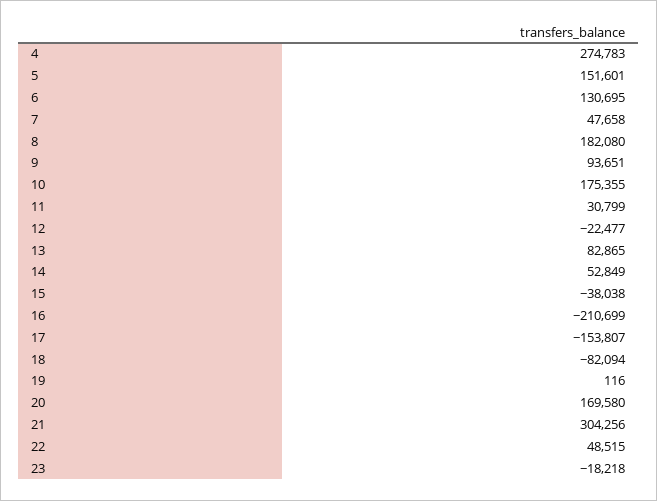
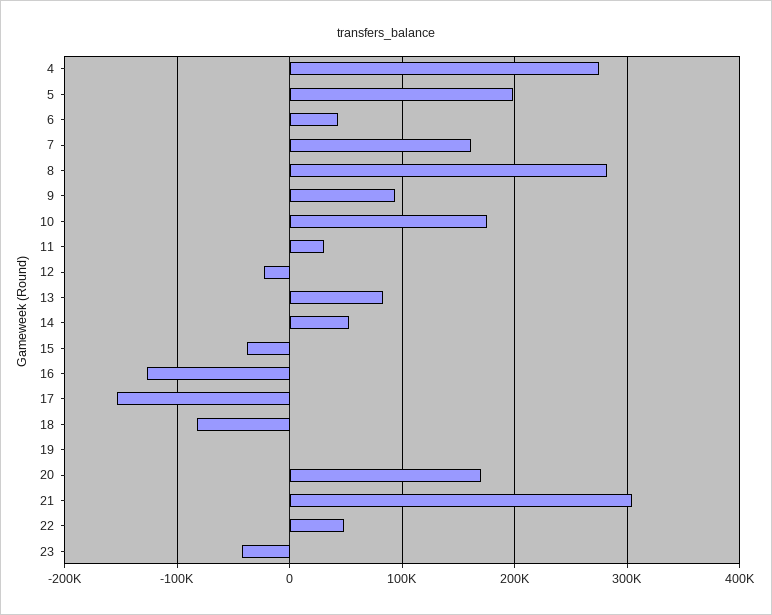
5: 151601 -> 200000
6: 130695 -> 40000
7: 47658 -> 160000
8: 182080 -> 280000
16: -210699 -> -130000
23: -18218 -> -40000

